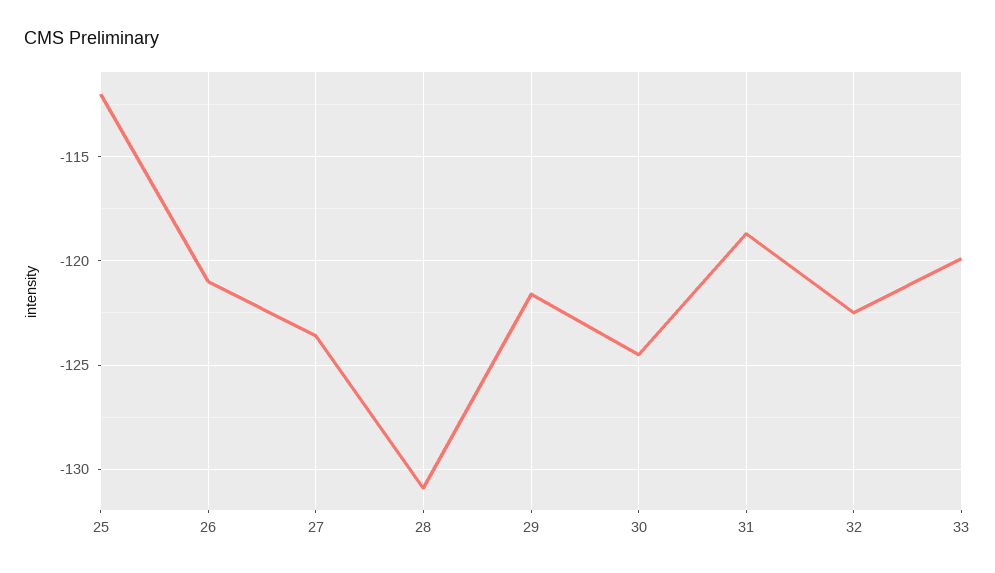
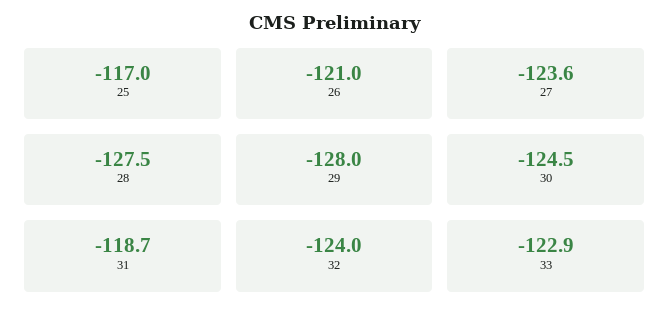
25: -112 -> -117
28: -131 -> -127.5
29: -121.5 -> -128
32: -122.5 -> -124
33: -120 -> -122.9

